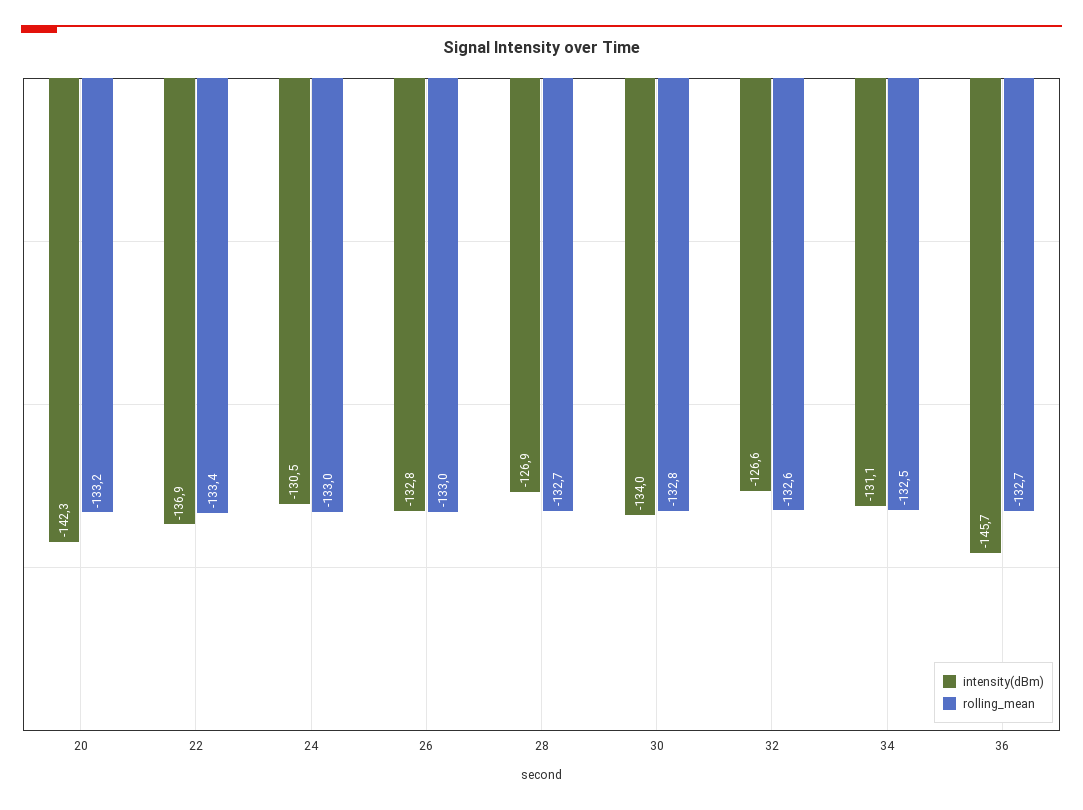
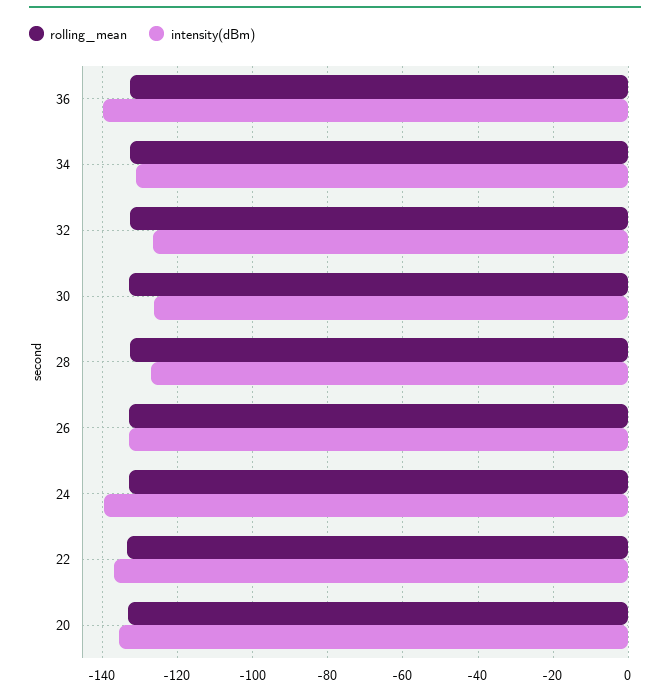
intensity(dBm), 20: -142.3 -> -136
intensity(dBm), 24: -130.5 -> -140
intensity(dBm), 30: -134 -> -126
intensity(dBm), 36: -145.7 -> -140

